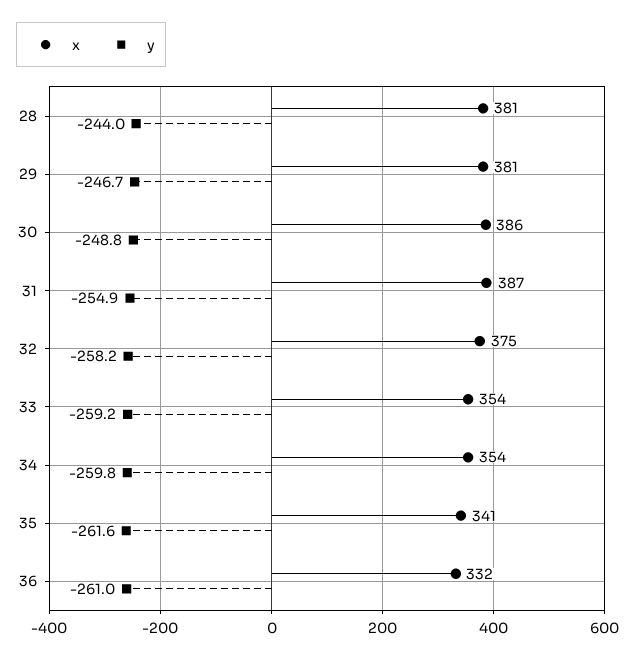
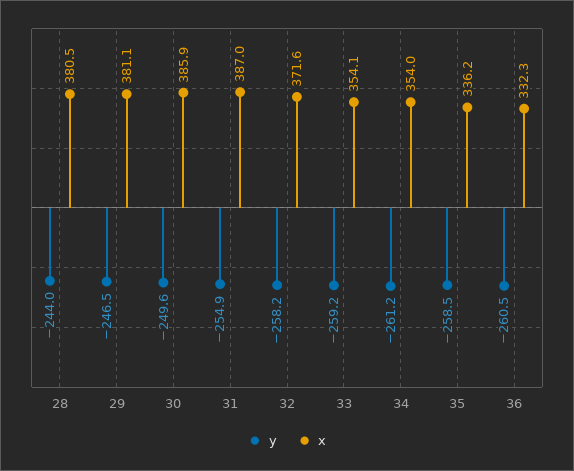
y, 29: -246.7 -> -246.5
y, 30: -248.8 -> -249.6
x, 32: 375 -> 371.6
y, 34: -259.8 -> -261.2
x, 35: 341 -> 336.2
y, 35: -261.6 -> -258.5
y, 36: -261 -> -260.5

